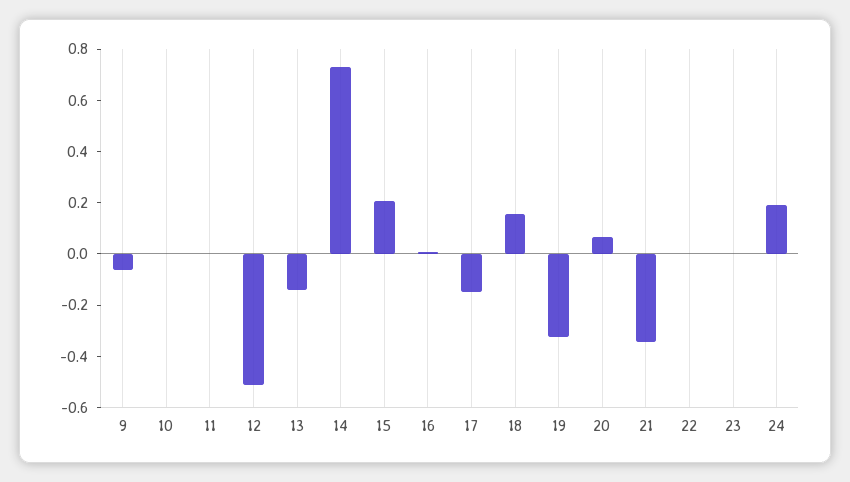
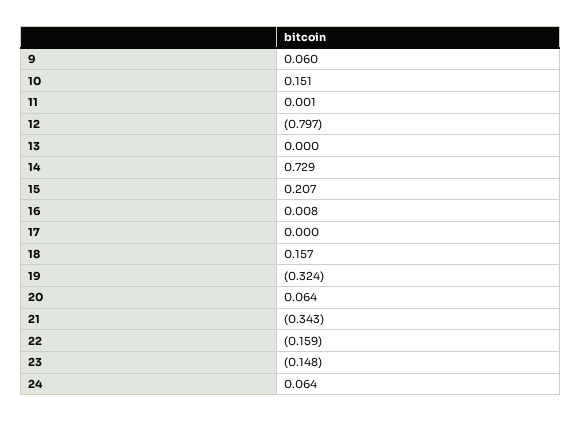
9: -0.05 -> 0.06
10: 0 -> 0.151
12: -0.5 -> -0.797
13: -0.15 -> 0
17: -0.15 -> 0
22: 0 -> -0.159
23: 0 -> -0.148
24: 0.2 -> 0.064

